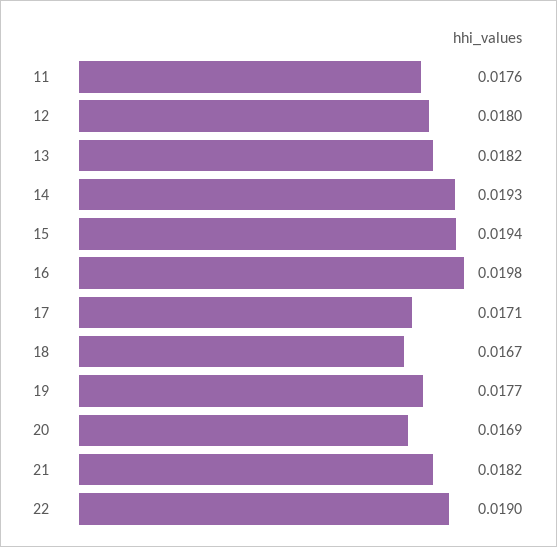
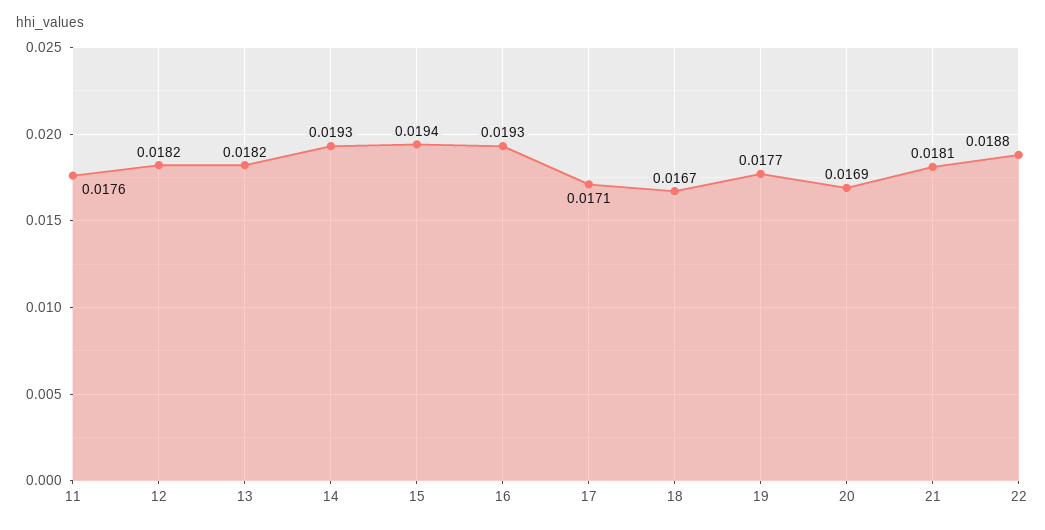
12: 0.018 -> 0.0182
16: 0.0198 -> 0.0193
21: 0.0182 -> 0.0181
22: 0.019 -> 0.0188

